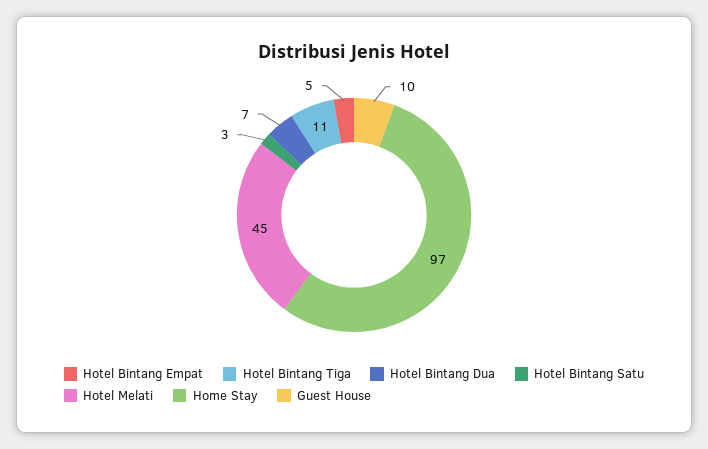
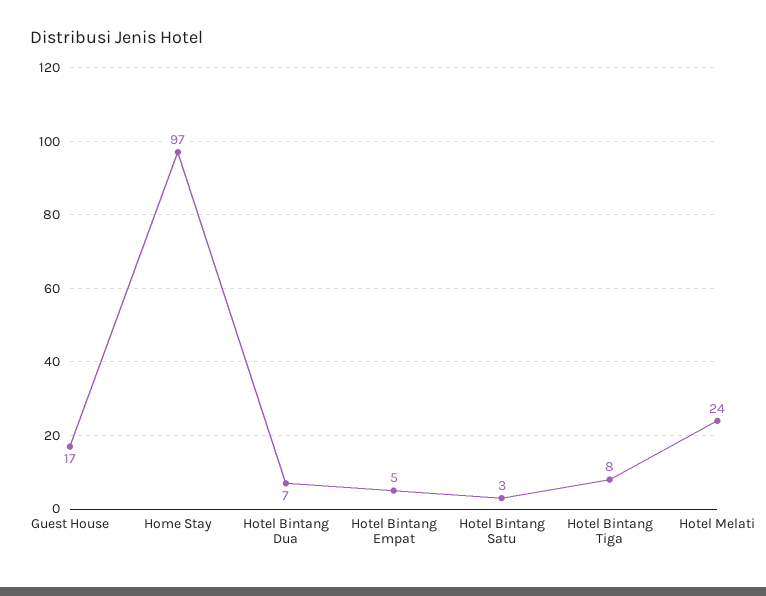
Hotel Bintang Tiga: 11 -> 8
Hotel Melati: 45 -> 24
Guest House: 10 -> 17

